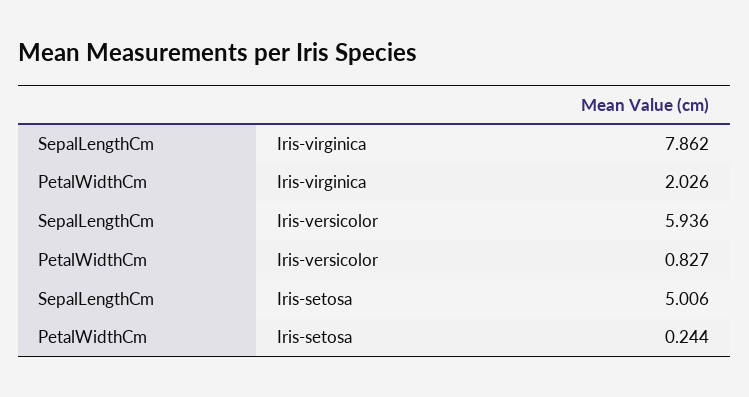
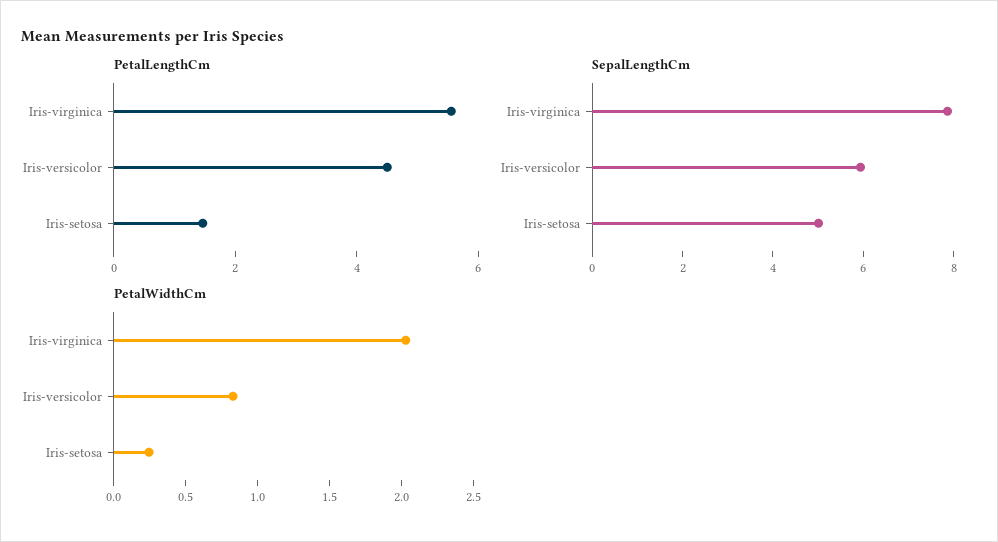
PetalLengthCm, Iris-virginica: none -> 5.5
PetalLengthCm, Iris-versicolor: none -> 4.5
PetalLengthCm, Iris-setosa: none -> 1.5

